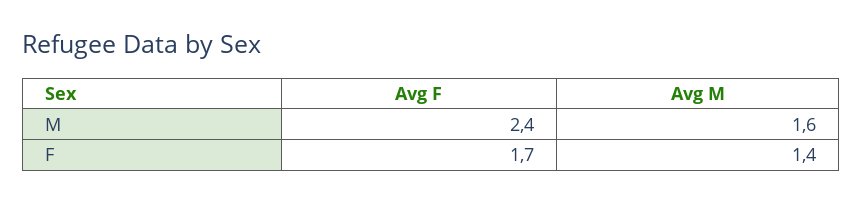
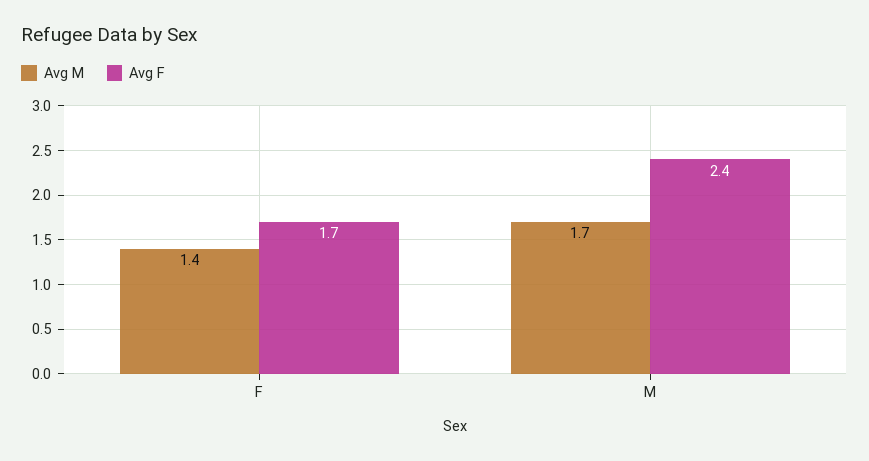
Avg M, M: 1.6 -> 1.7

